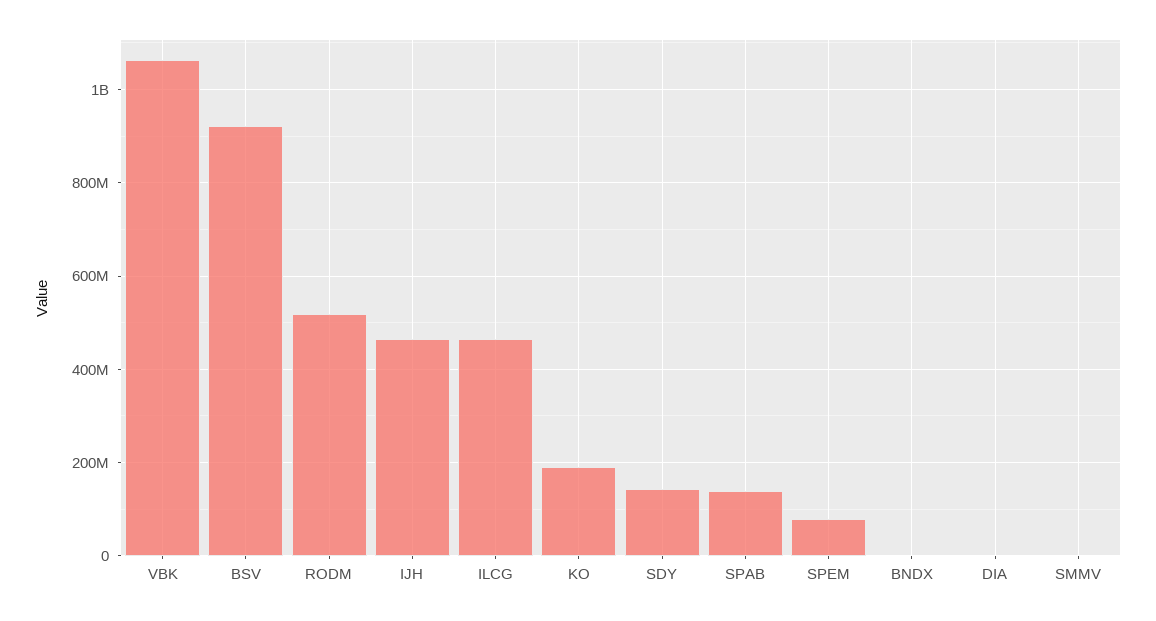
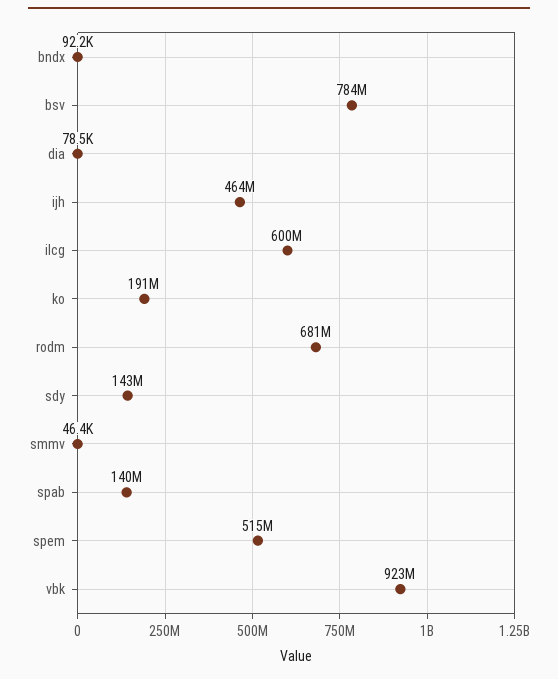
VBK: 1060000000 -> 923000000
BSV: 920000000 -> 784000000
RODM: 520000000 -> 681000000
ILCG: 460000000 -> 600000000
SPEM: 80000000 -> 515000000

